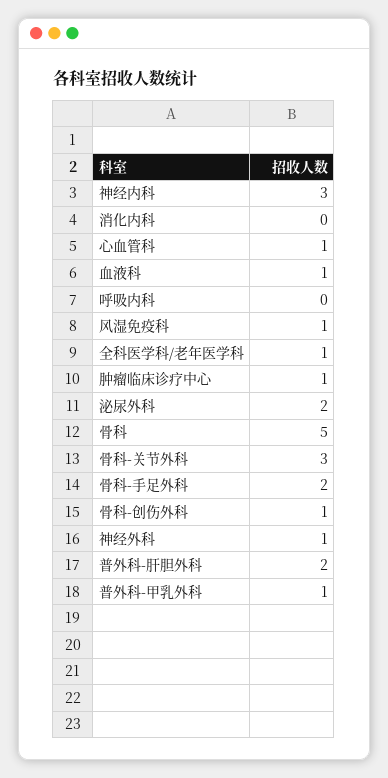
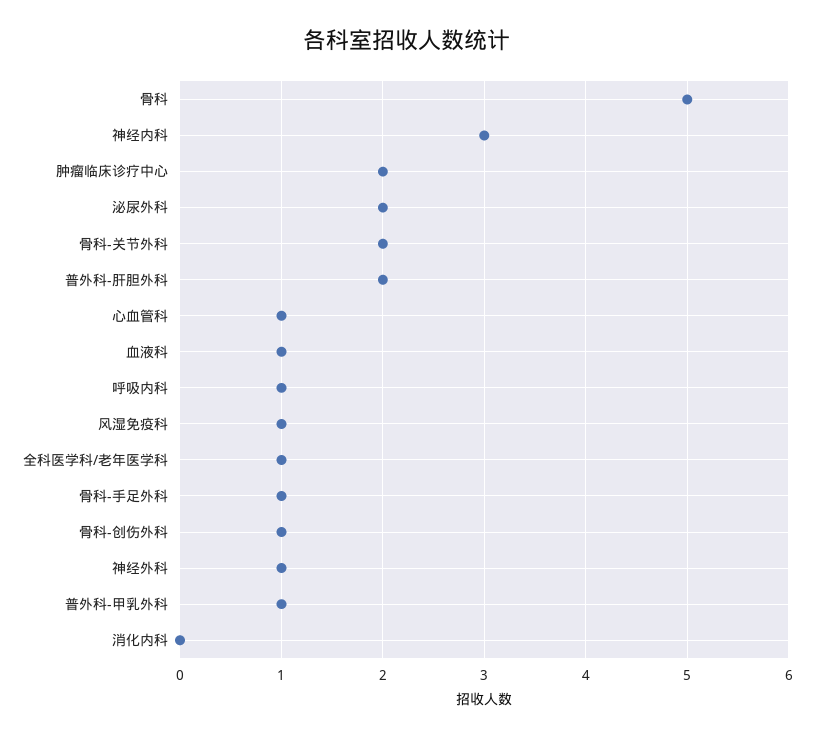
呼吸内科: 0 -> 1
肿瘤临床诊疗中心: 1 -> 2
骨科-关节外科: 3 -> 2
骨科-手足外科: 2 -> 1

